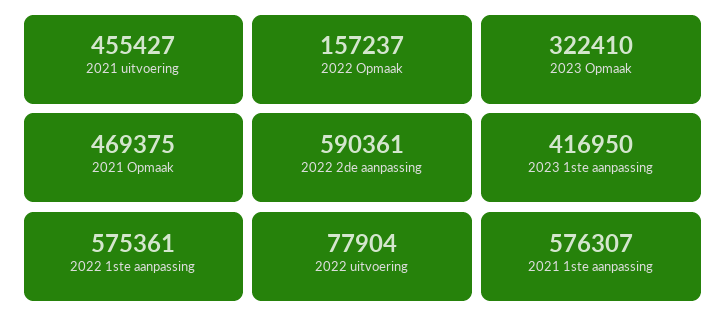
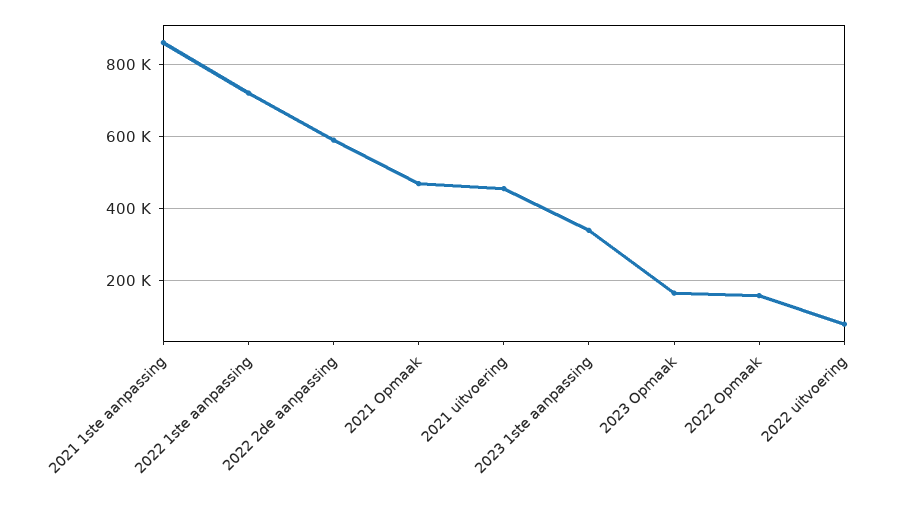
2023 Opmaak: 322410 -> 160000
2023 1ste aanpassing: 416950 -> 340000
2022 1ste aanpassing: 575361 -> 720000
2021 1ste aanpassing: 576307 -> 860000

